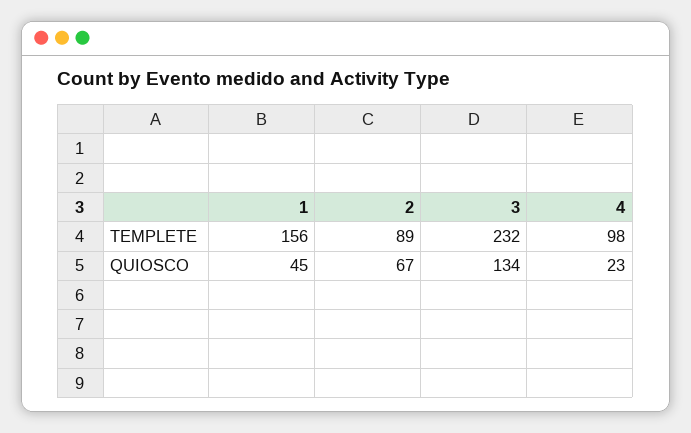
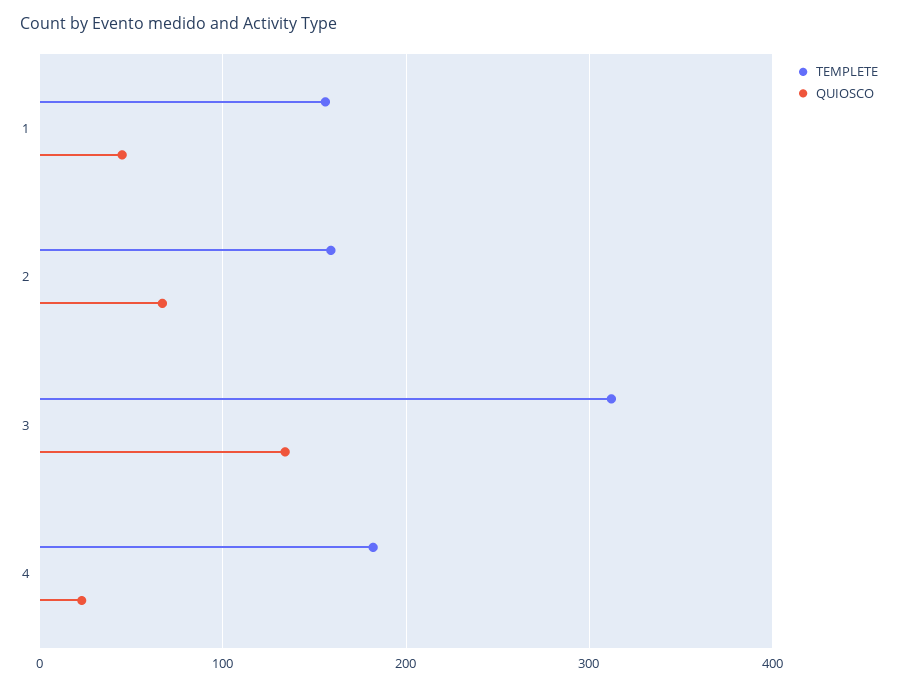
TEMPLETE, 2: 89 -> 160
TEMPLETE, 3: 232 -> 310
TEMPLETE, 4: 98 -> 180

